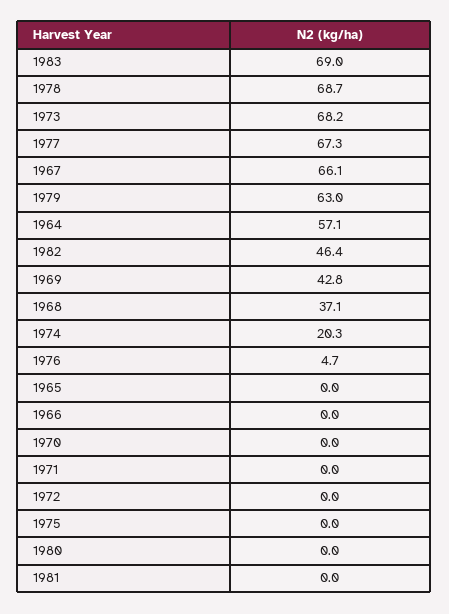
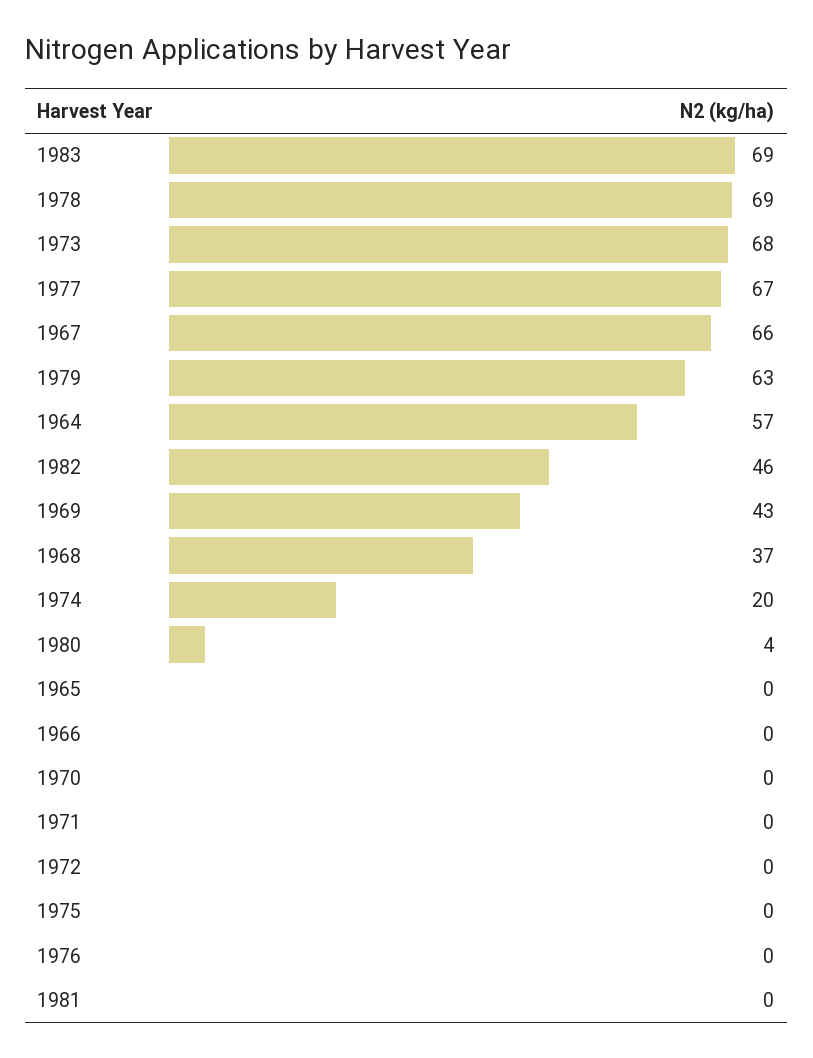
1976: 4.7 -> 0
1980: 0 -> 4

